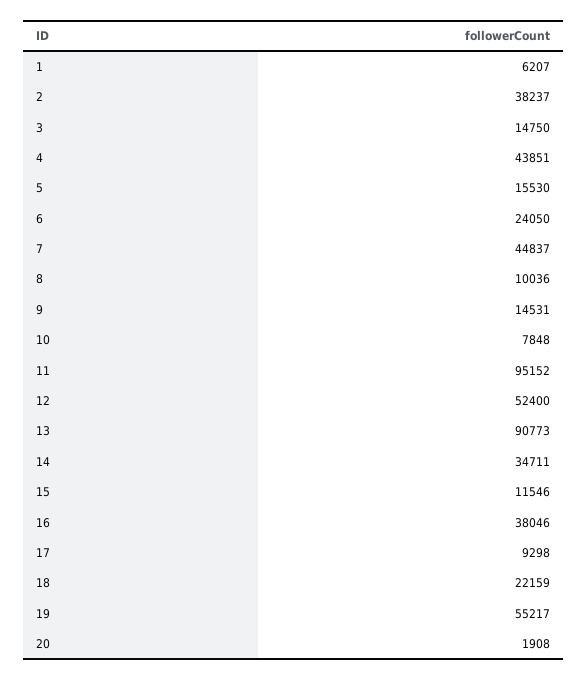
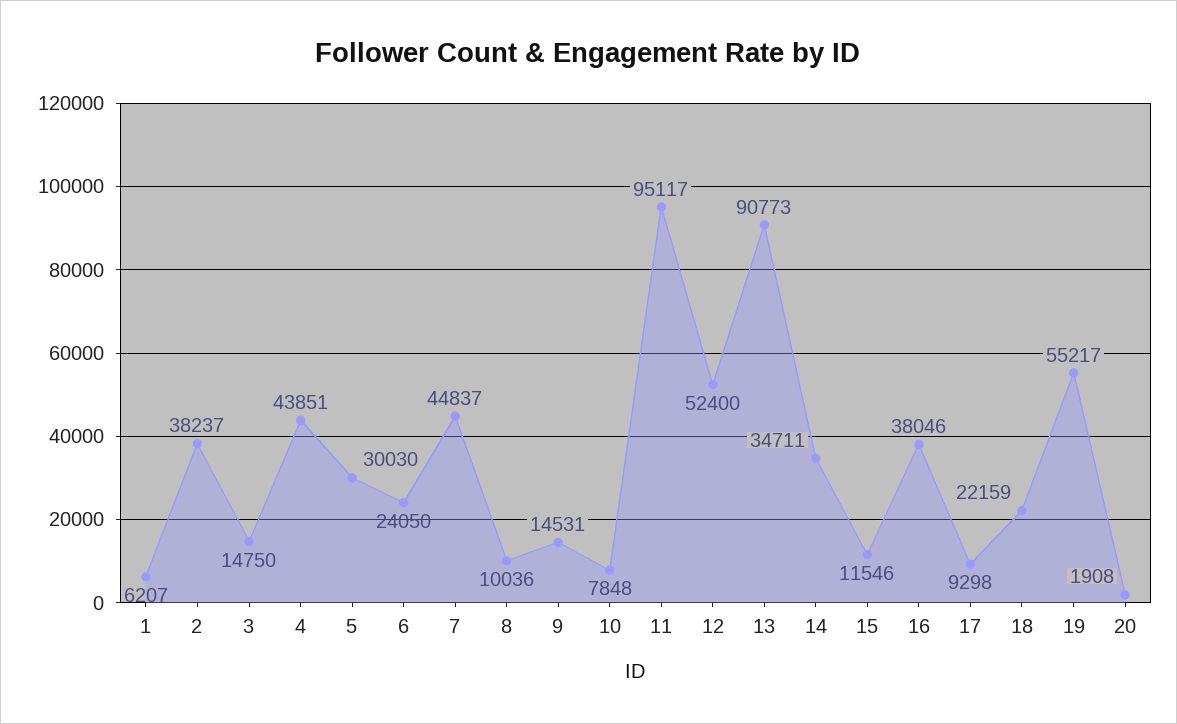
5: 15530 -> 30030
11: 95152 -> 95117

